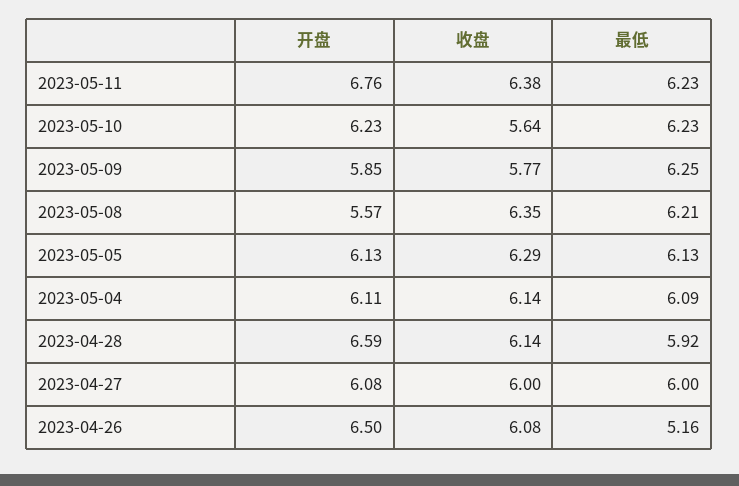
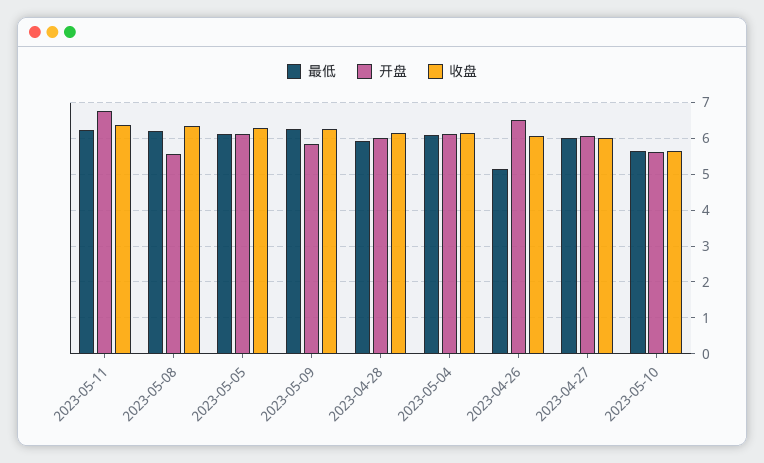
开盘, 2023-05-10: 6.23 -> 5.6
最低, 2023-05-10: 6.23 -> 5.6
收盘, 2023-05-09: 5.77 -> 6.2
开盘, 2023-04-28: 6.59 -> 6

